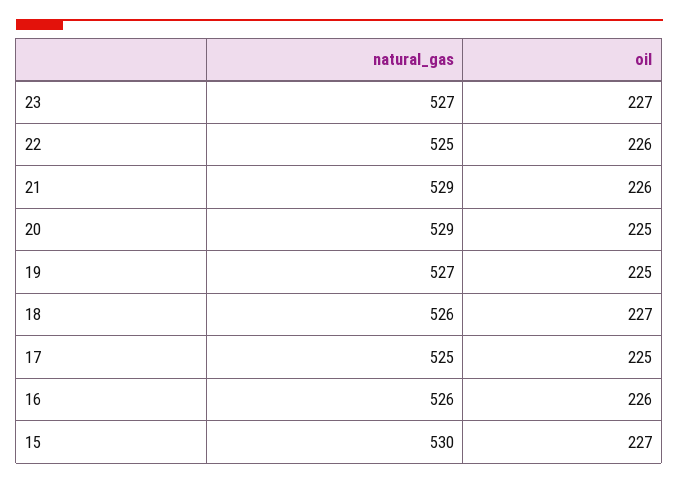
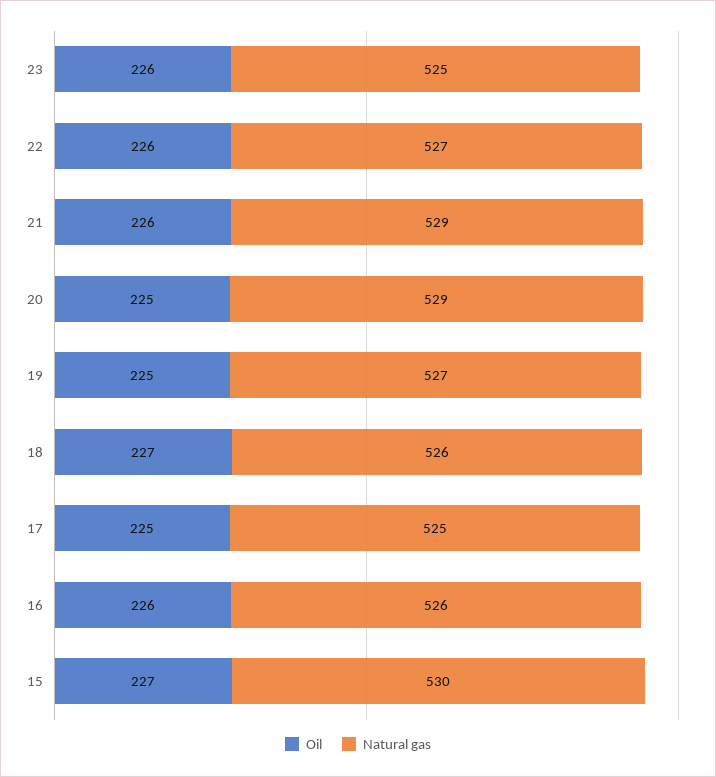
natural_gas, 23: 527 -> 525
oil, 23: 227 -> 226
natural_gas, 22: 525 -> 527

